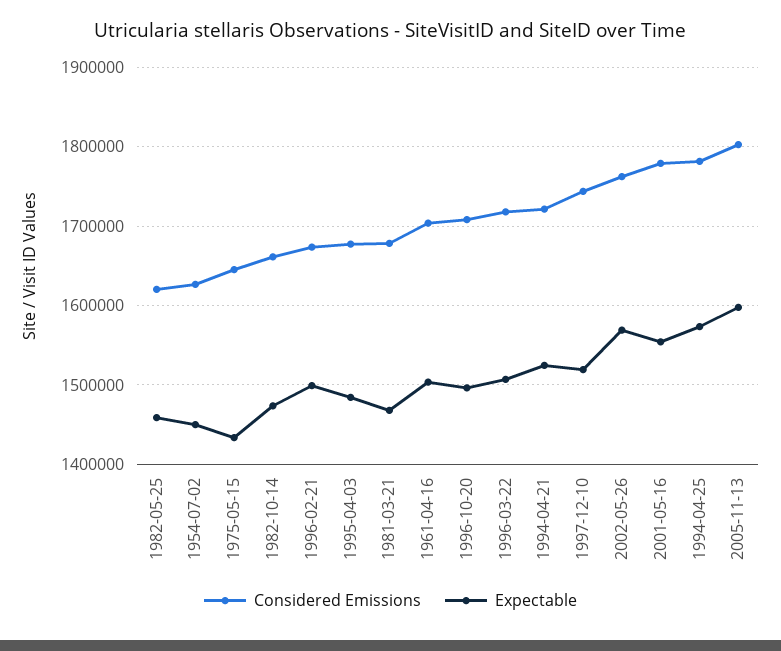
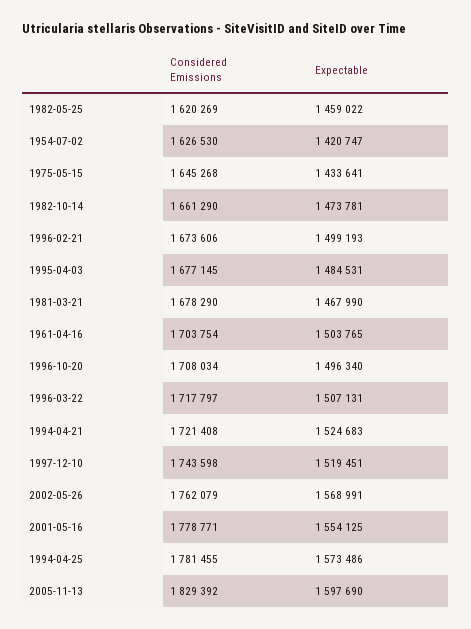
Expectable, 1954-07-02: 1450000 -> 1420747
Considered Emissions, 2005-11-13: 1800000 -> 1829392

